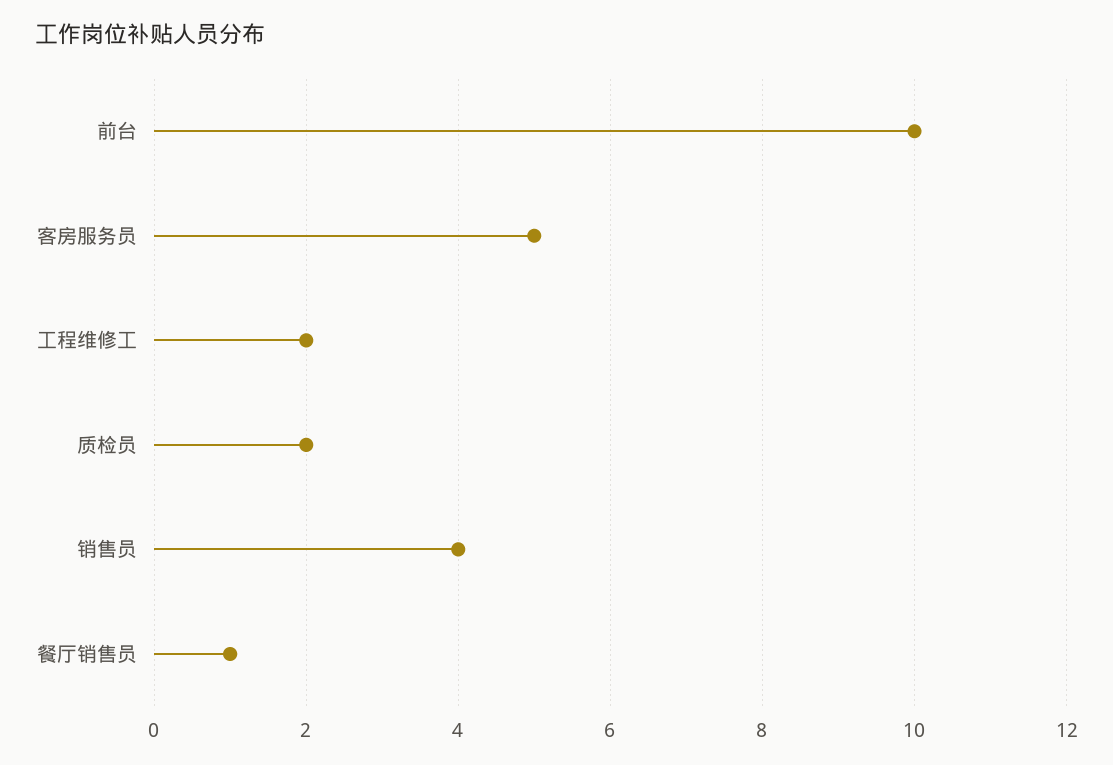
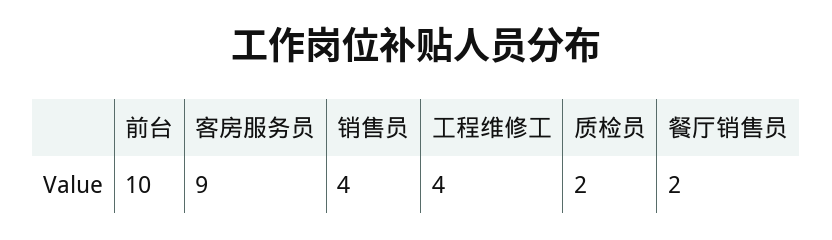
客房服务员: 5 -> 9
工程维修工: 2 -> 4
餐厅销售员: 1 -> 2

